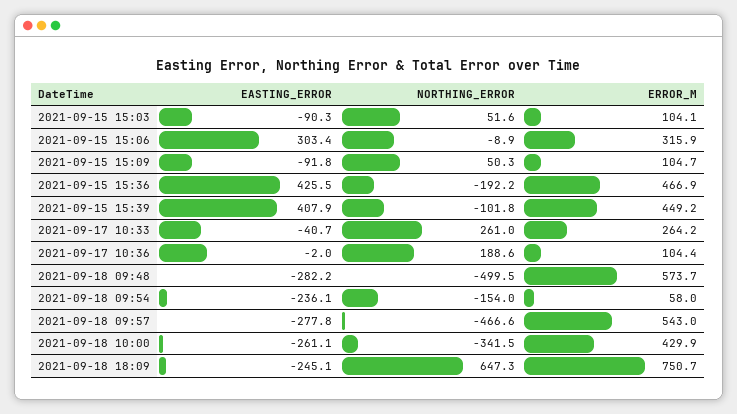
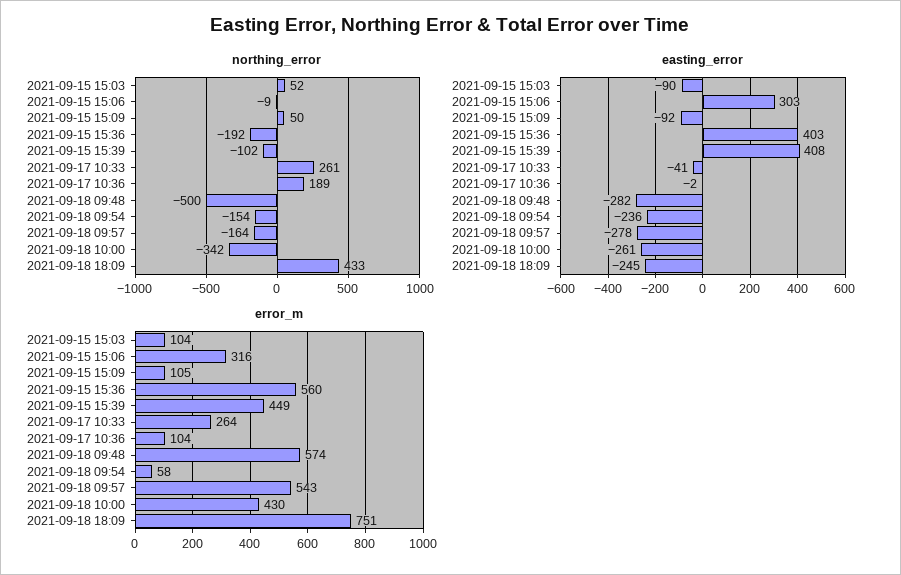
EASTING_ERROR, 2021-09-15 15:36: 425.5 -> 403
ERROR_M, 2021-09-15 15:36: 466.9 -> 560
NORTHING_ERROR, 2021-09-18 09:57: -466.6 -> -164
NORTHING_ERROR, 2021-09-18 18:09: 647.3 -> 433

